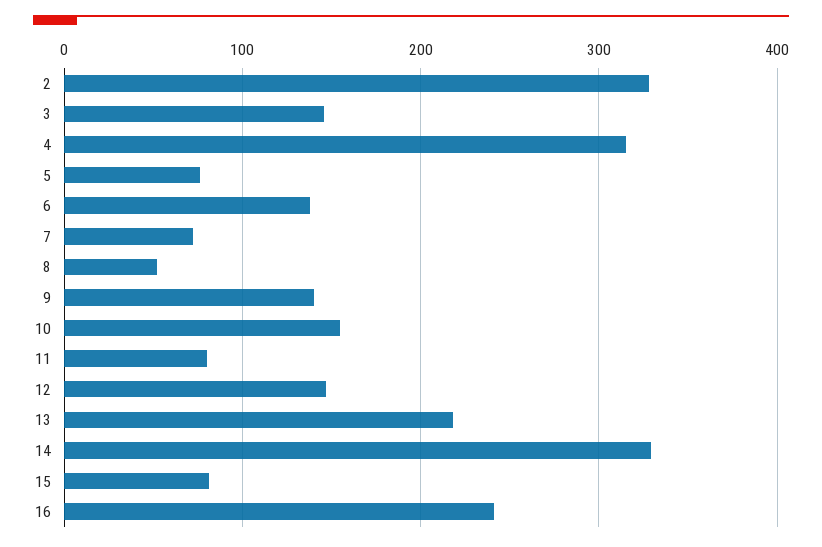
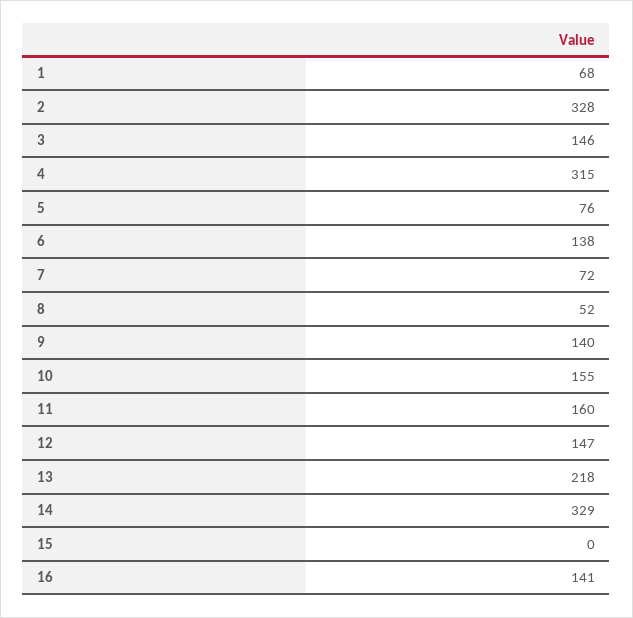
11: 80 -> 160
15: 80 -> 0
16: 240 -> 141
1: none -> 68

